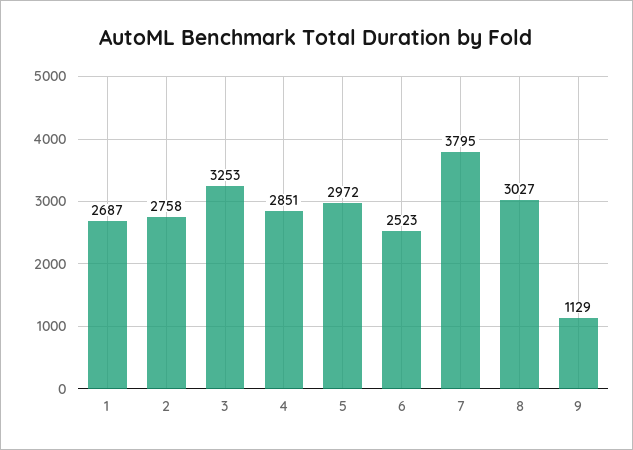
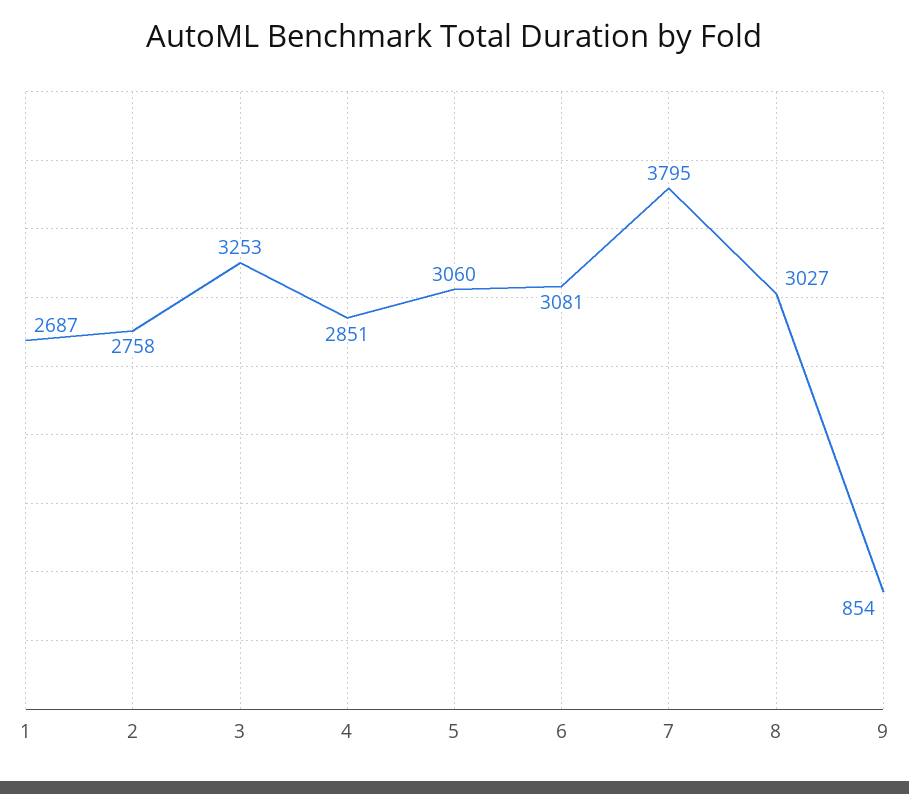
5: 2972 -> 3060
6: 2523 -> 3081
9: 1129 -> 854

